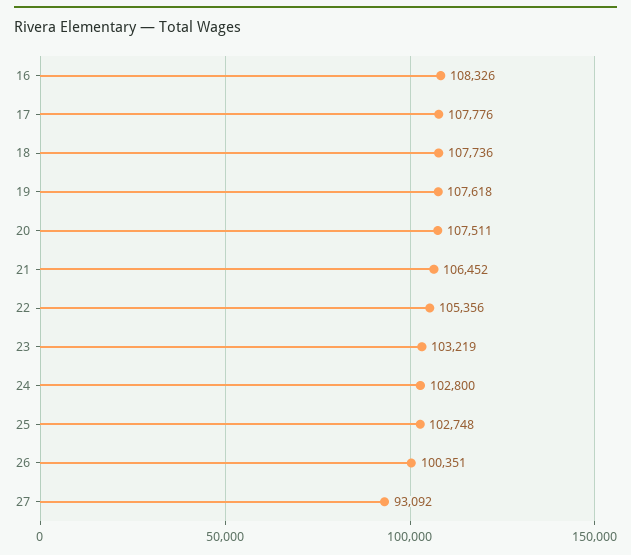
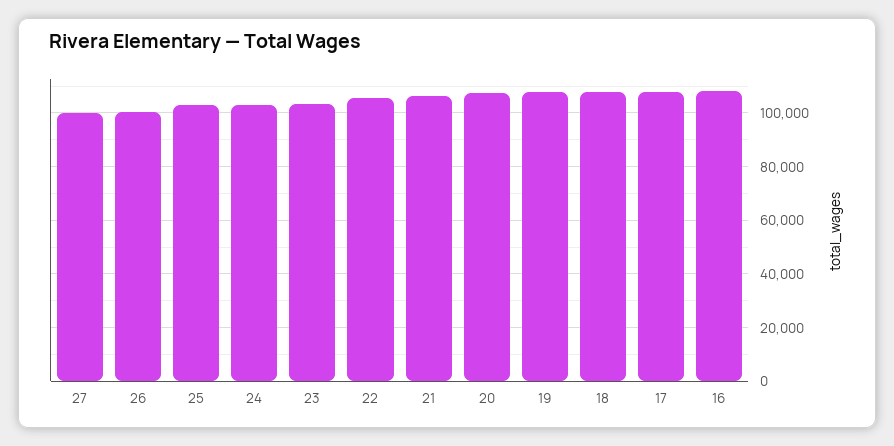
27: 93092 -> 100000

